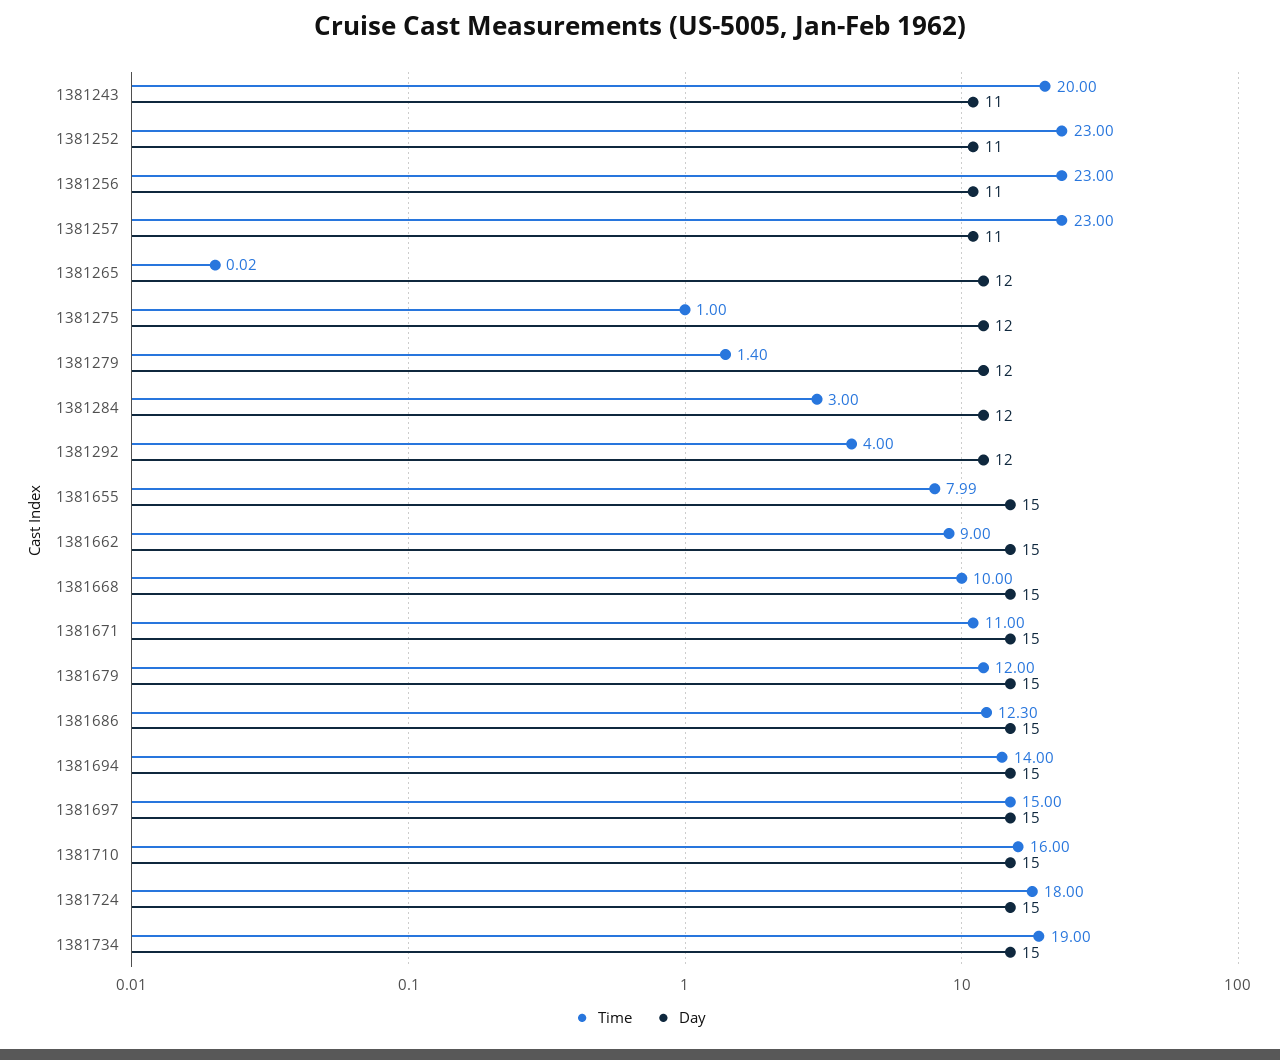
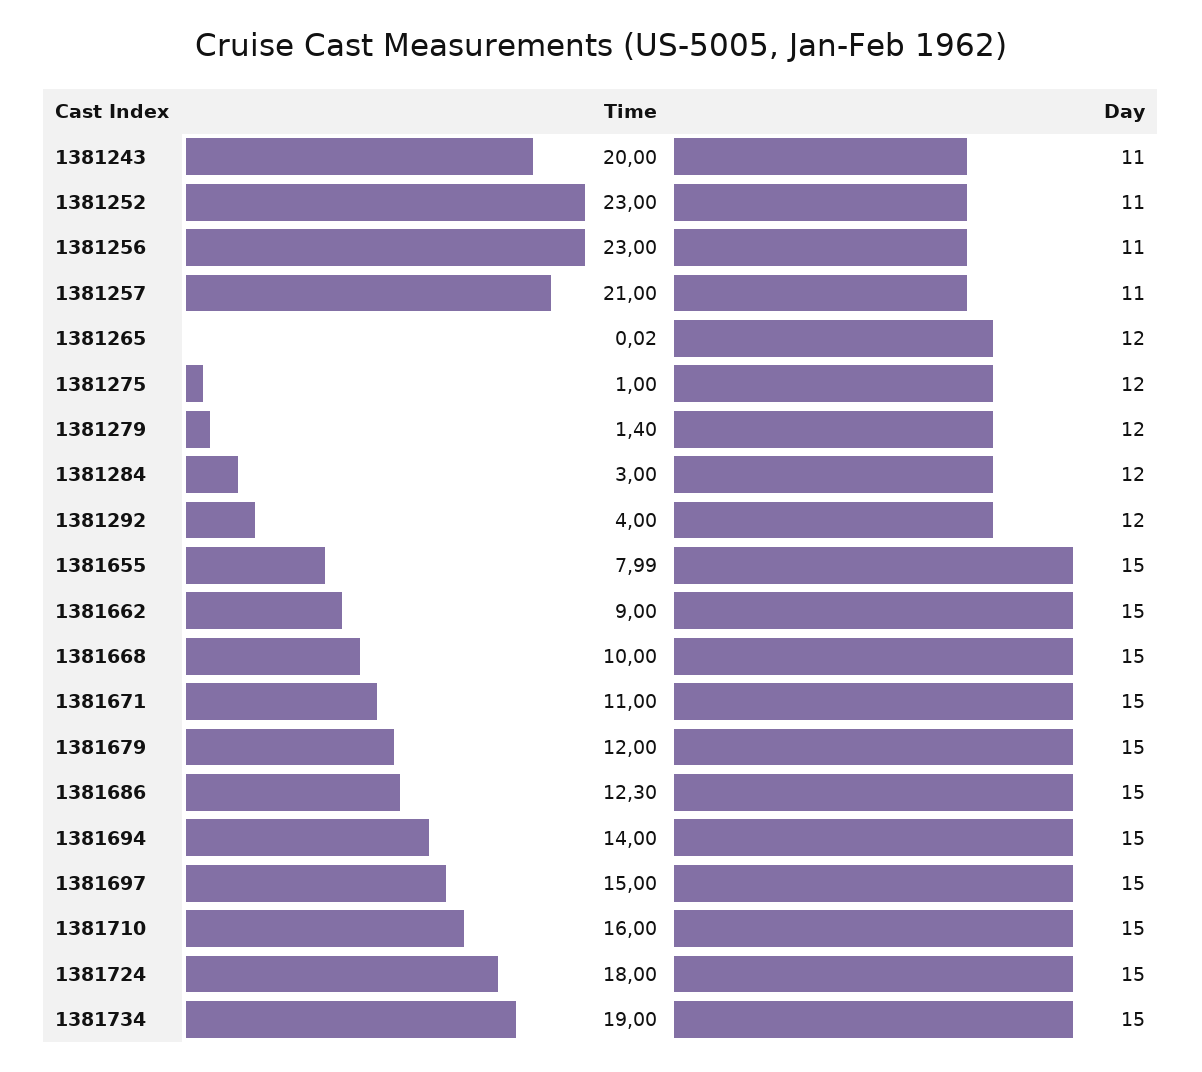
Time, 1381257: 23 -> 21

